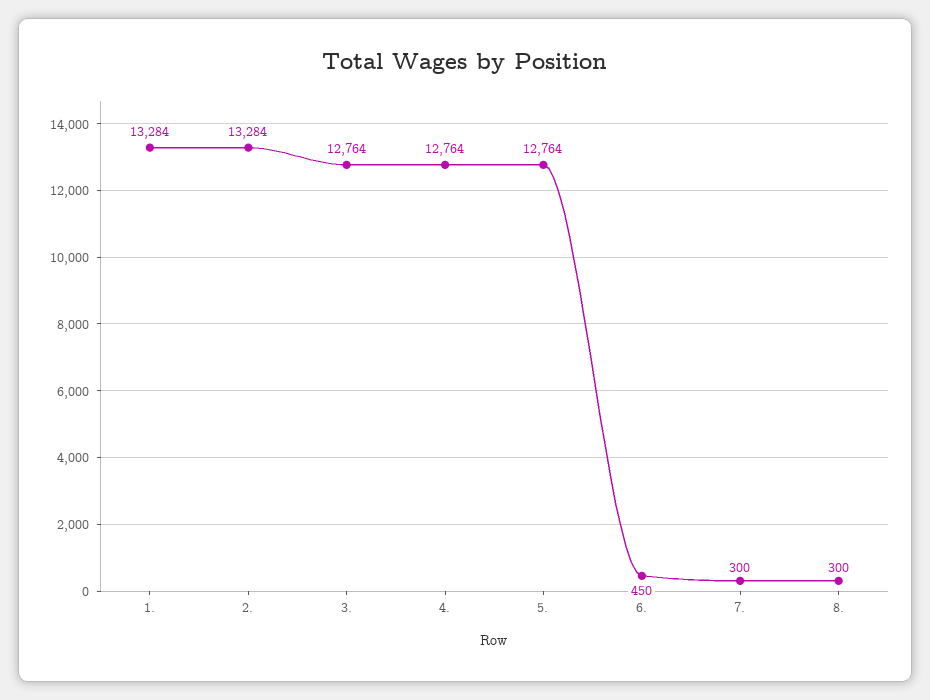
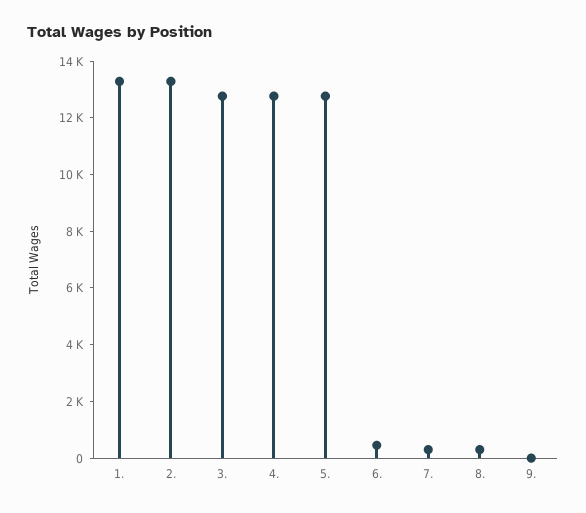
9.: none -> 0

